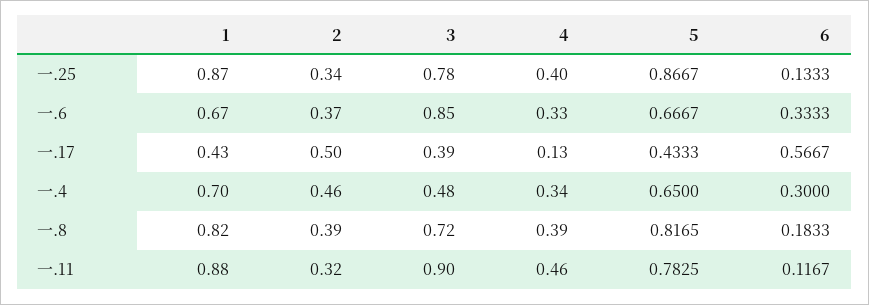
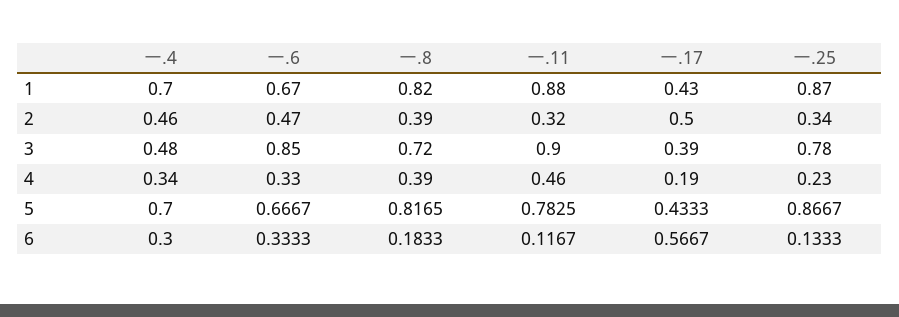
4, 一.25: 0.4 -> 0.23
2, 一.6: 0.37 -> 0.47
4, 一.17: 0.13 -> 0.19
5, 一.4: 0.65 -> 0.7

